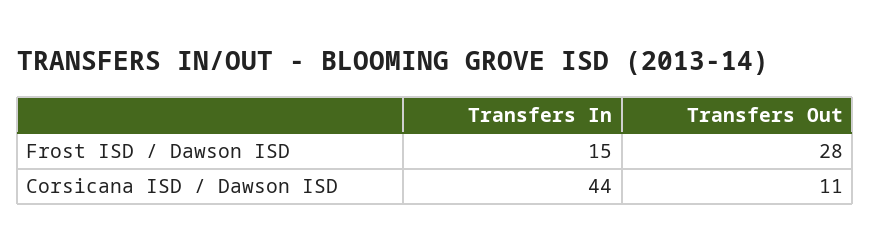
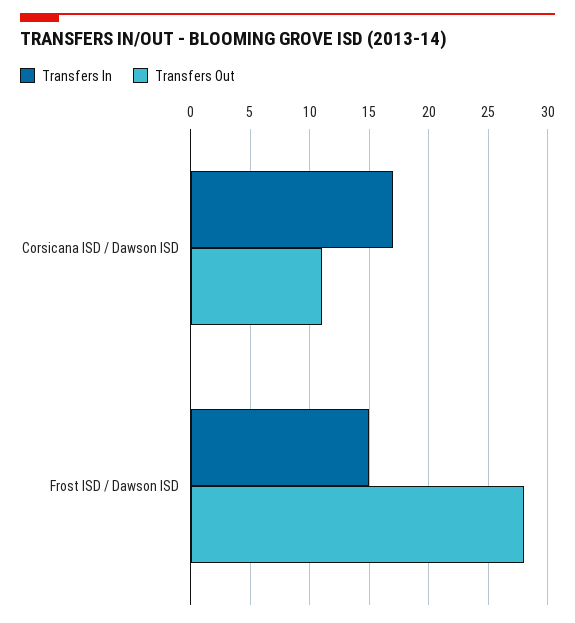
Transfers In, Corsicana ISD / Dawson ISD: 44 -> 17

